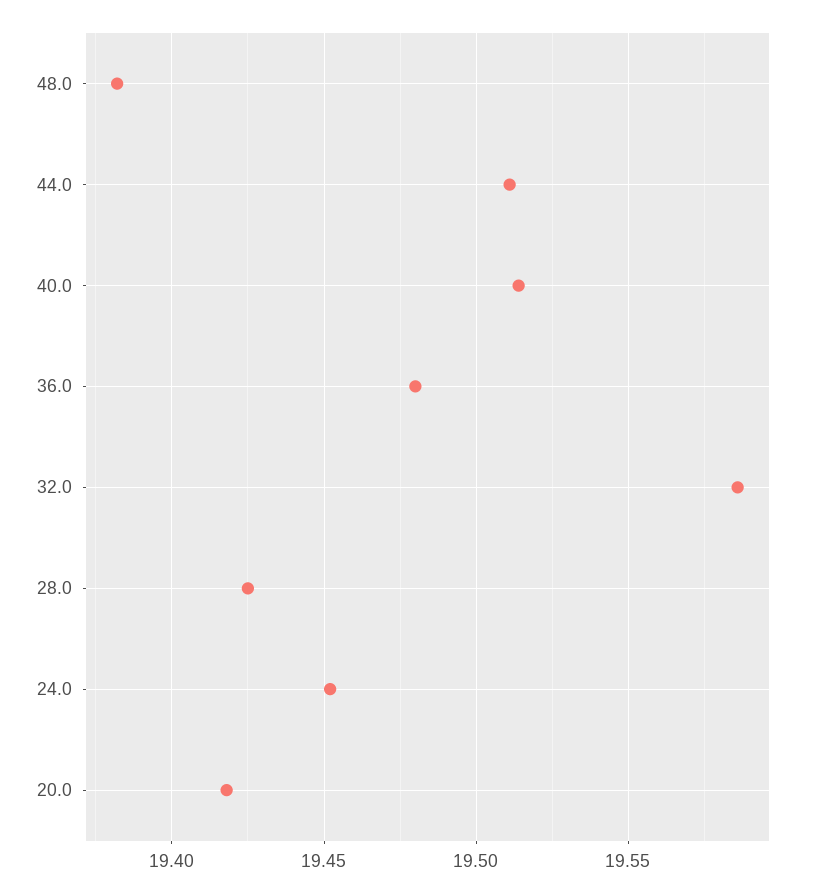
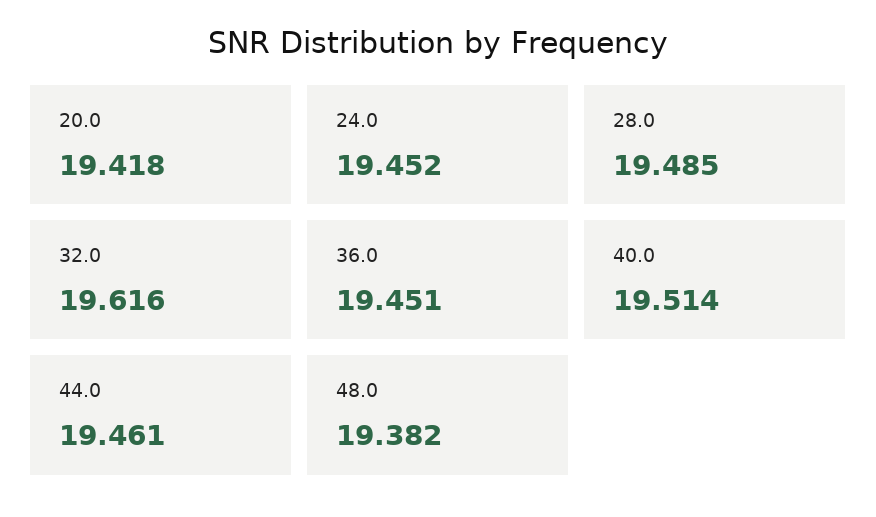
44.0: 19.51 -> 19.461
36.0: 19.48 -> 19.451
32.0: 19.585 -> 19.616
28.0: 19.425 -> 19.485

